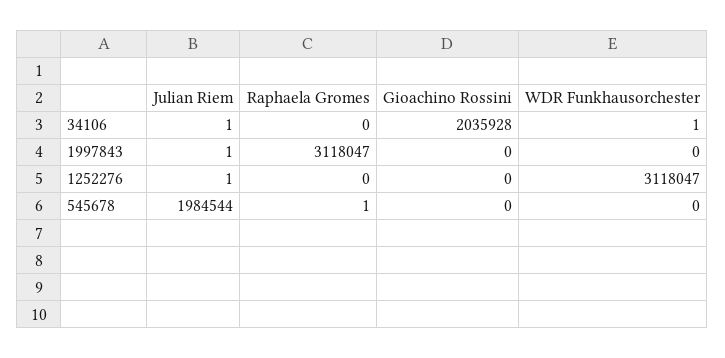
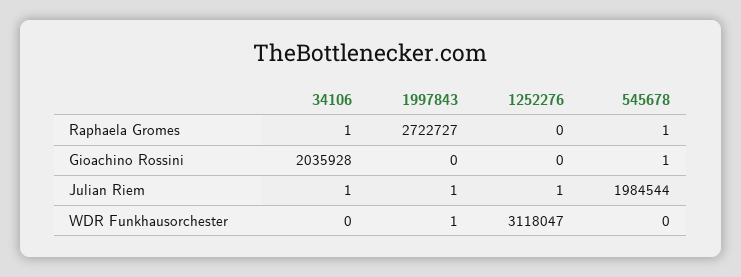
Raphaela Gromes, 34106: 0 -> 1
WDR Funkhausorchester, 34106: 1 -> 0
Raphaela Gromes, 1997843: 3118047 -> 2722727
WDR Funkhausorchester, 1997843: 0 -> 1
Gioachino Rossini, 545678: 0 -> 1

